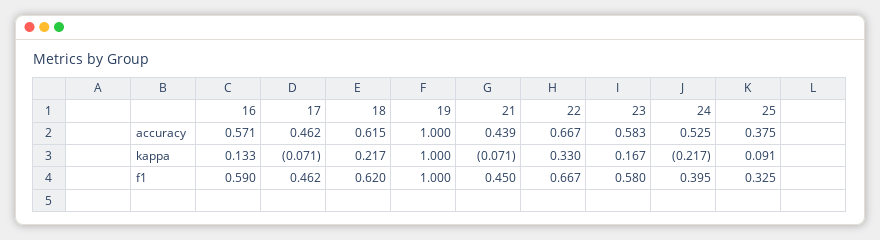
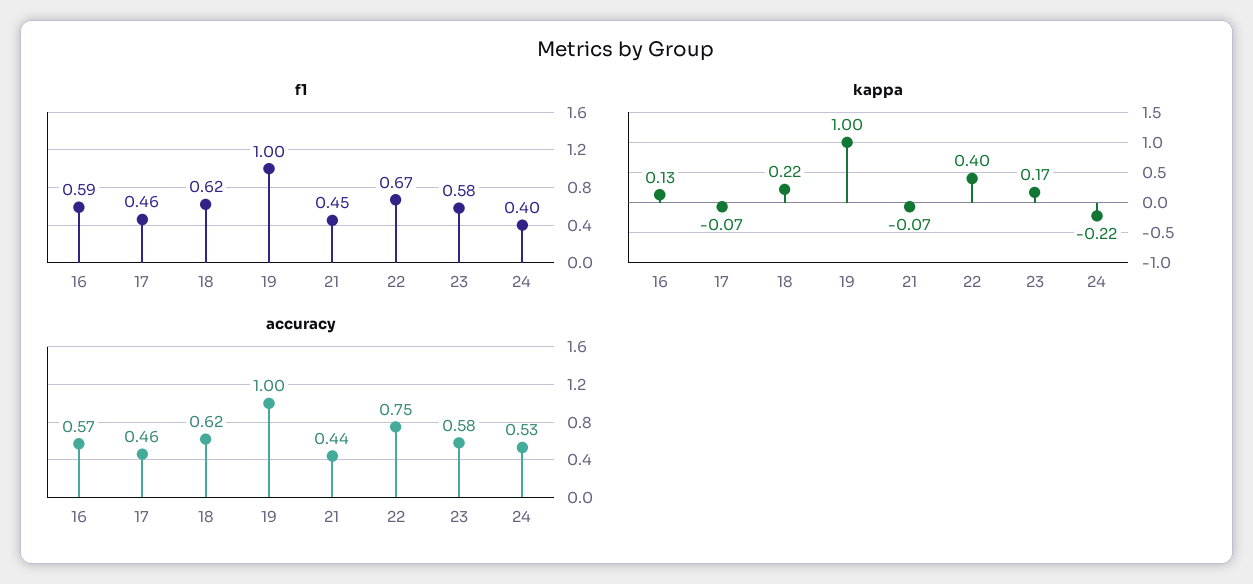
accuracy, 22: 0.667 -> 0.75
accuracy, 25: 0.375 -> none
kappa, 22: 0.33 -> 0.4
kappa, 25: 0.091 -> none
f1, 25: 0.325 -> none

